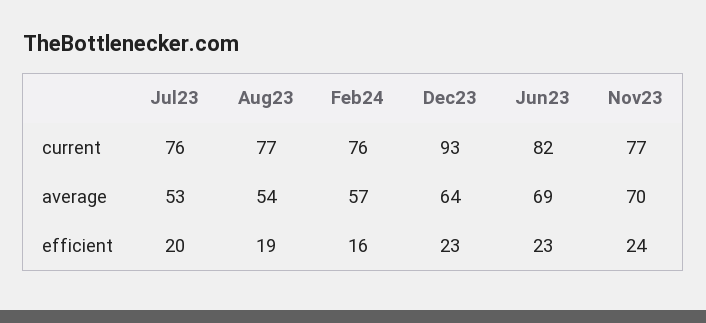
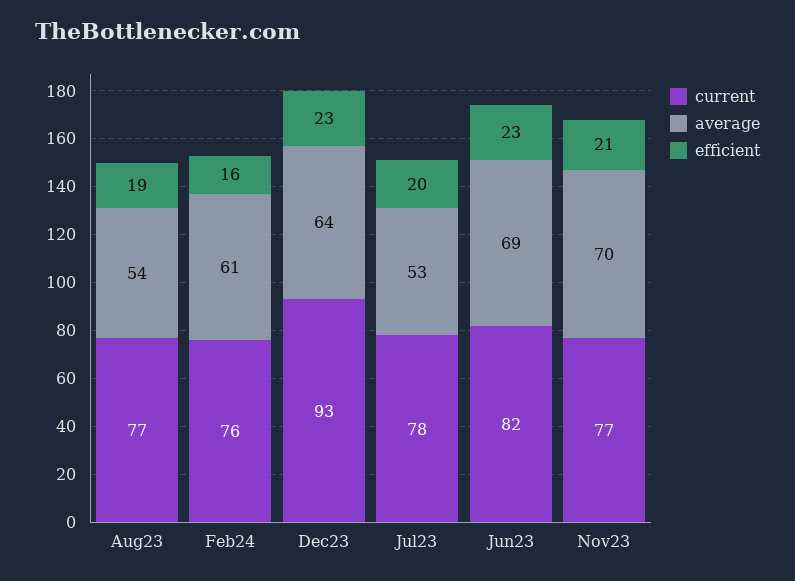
current, Jul23: 76 -> 78
average, Feb24: 57 -> 61
efficient, Nov23: 24 -> 21

